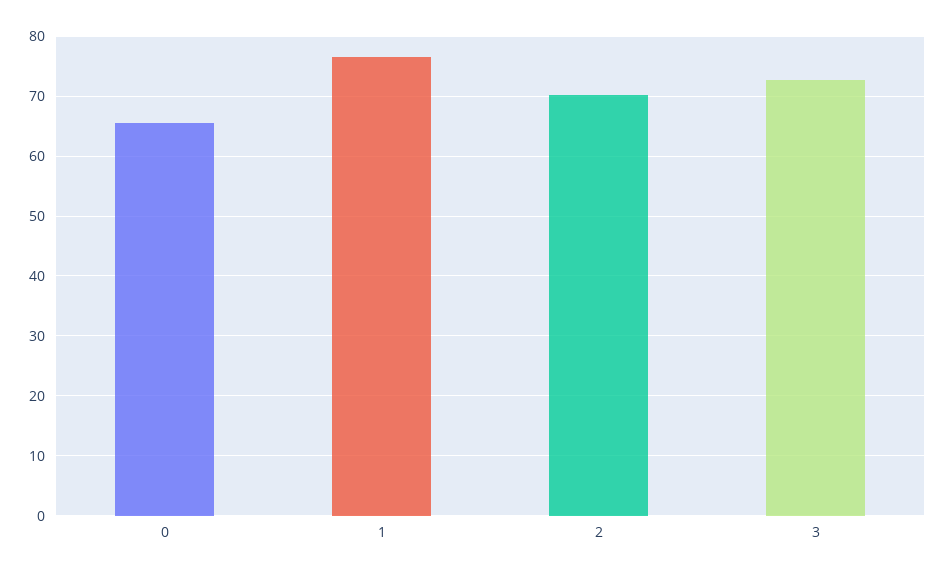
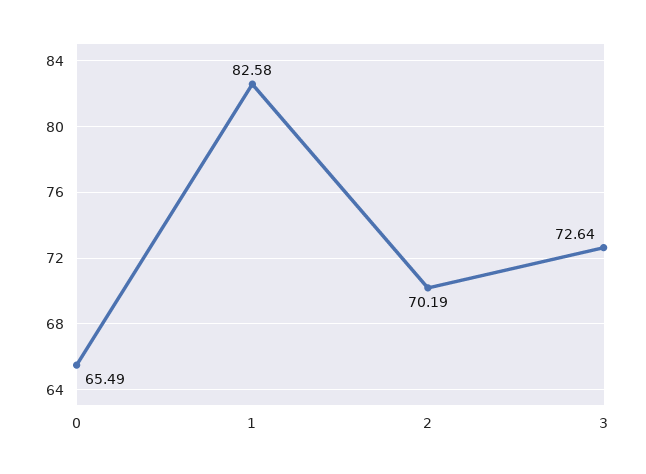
1: 76 -> 82.58

